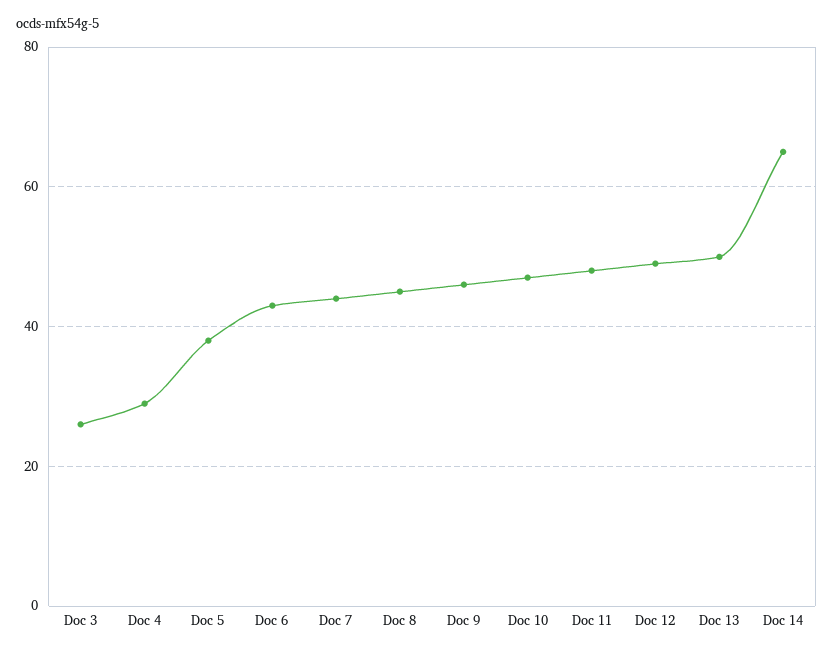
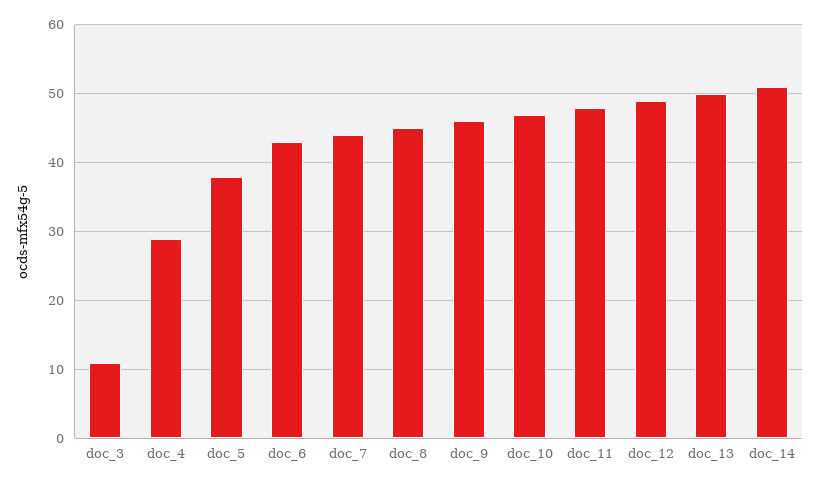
Doc 3: 25 -> 11
Doc 14: 65 -> 51

